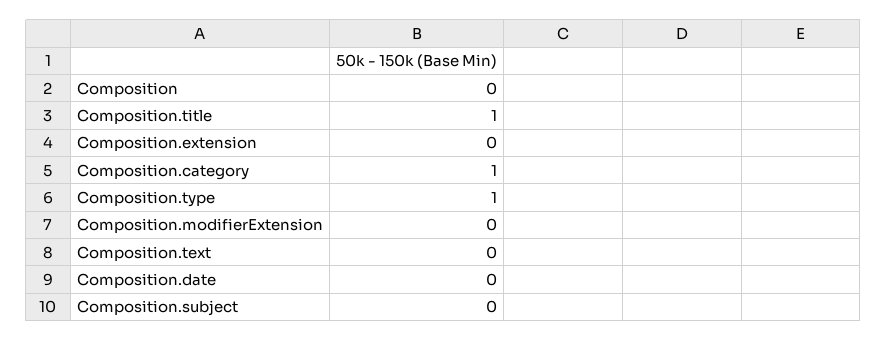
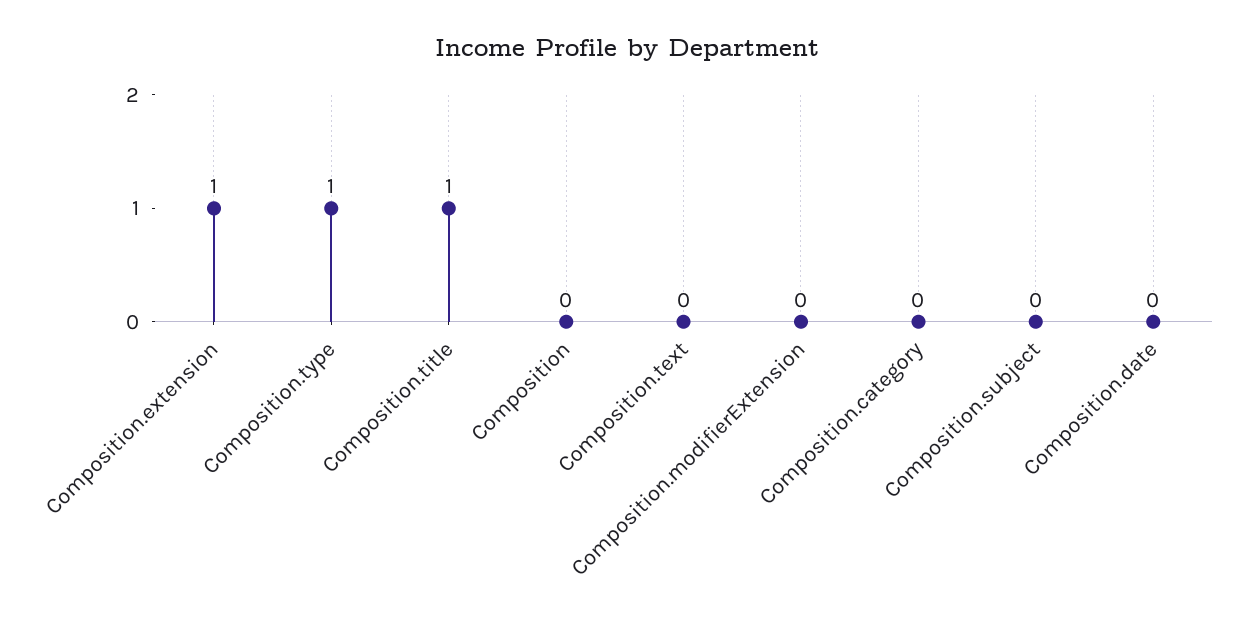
Composition.extension: 0 -> 1
Composition.category: 1 -> 0

